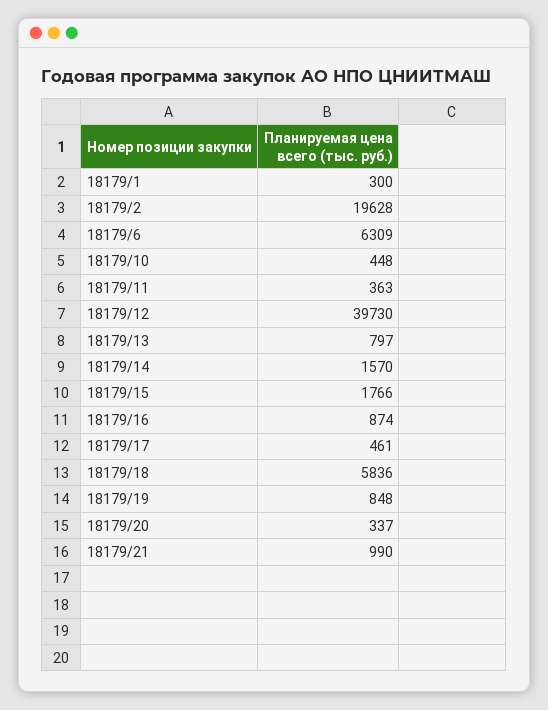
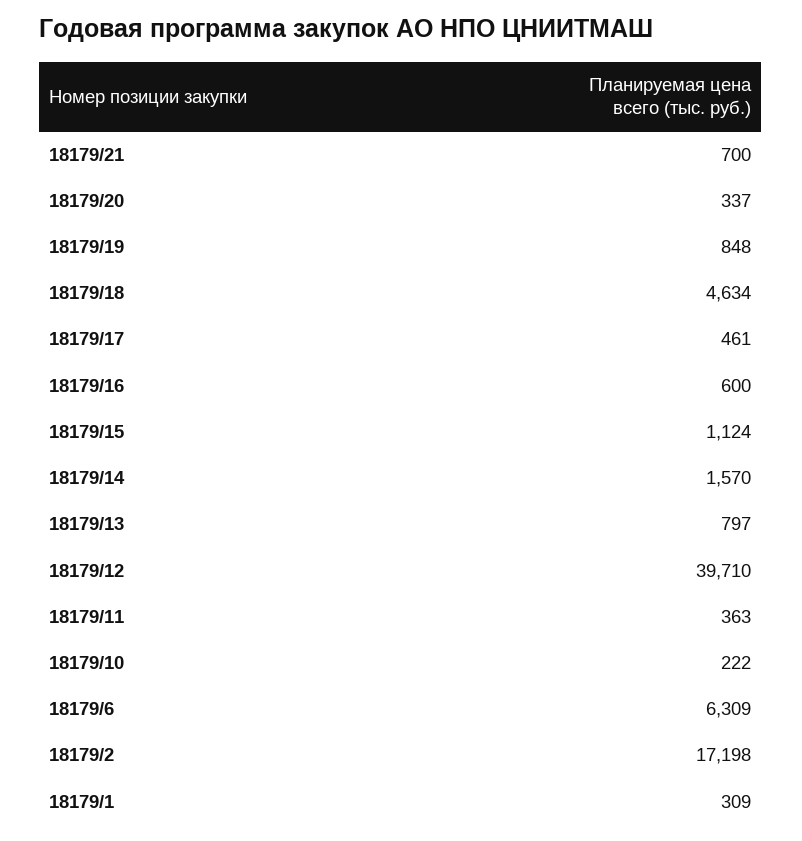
18179/1: 300 -> 309
18179/2: 19628 -> 17198
18179/10: 448 -> 222
18179/12: 39730 -> 39710
18179/15: 1766 -> 1124
18179/16: 874 -> 600
18179/18: 5836 -> 4634
18179/21: 990 -> 700

